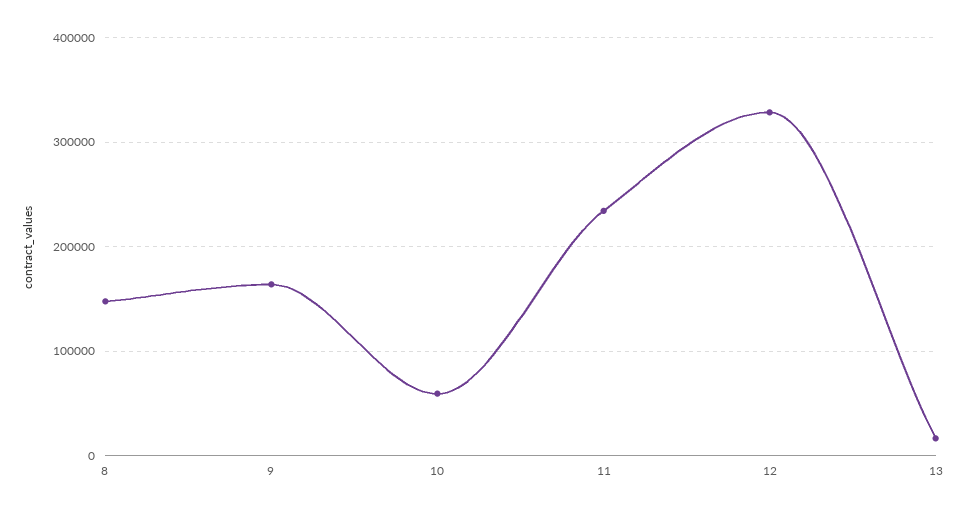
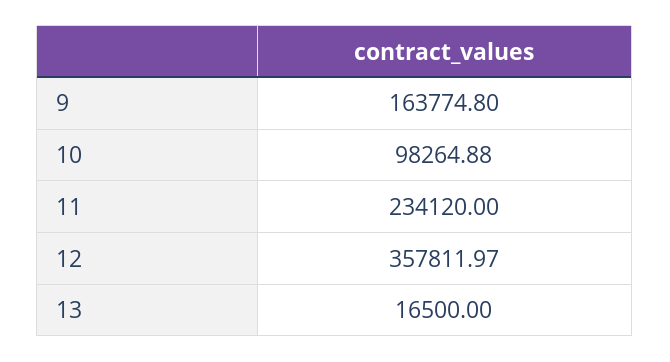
8: 150000 -> none
10: 60000 -> 98264.88
12: 330000 -> 357811.97

